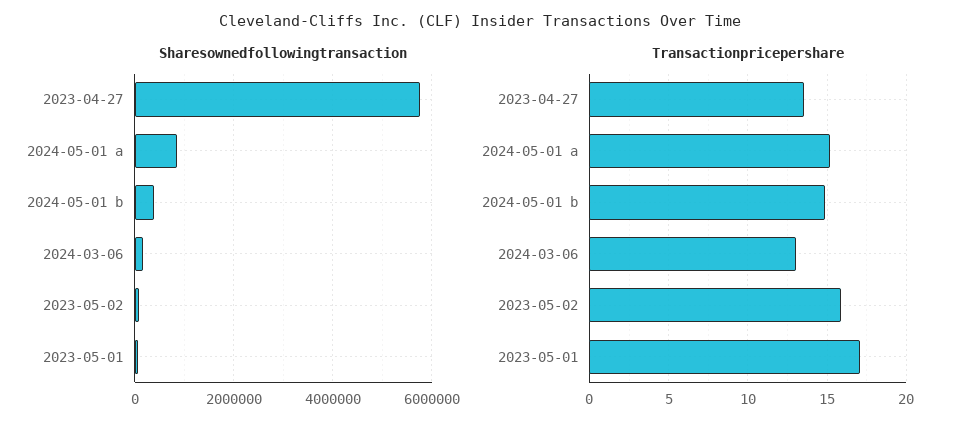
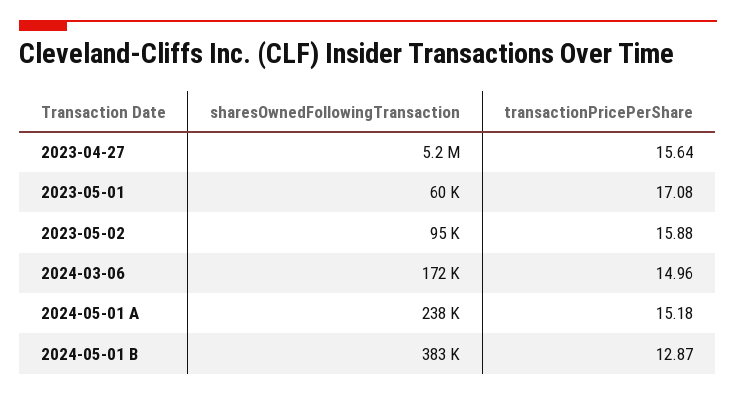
Sharesownedfollowingtransaction, 2023-04-27: 5800000 -> 5200000
Sharesownedfollowingtransaction, 2024-05-01 a: 800000 -> 238000
Transactionpricepershare, 2023-04-27: 13.5 -> 15.64
Transactionpricepershare, 2024-05-01 b: 15 -> 12.87
Transactionpricepershare, 2024-03-06: 13 -> 14.96

